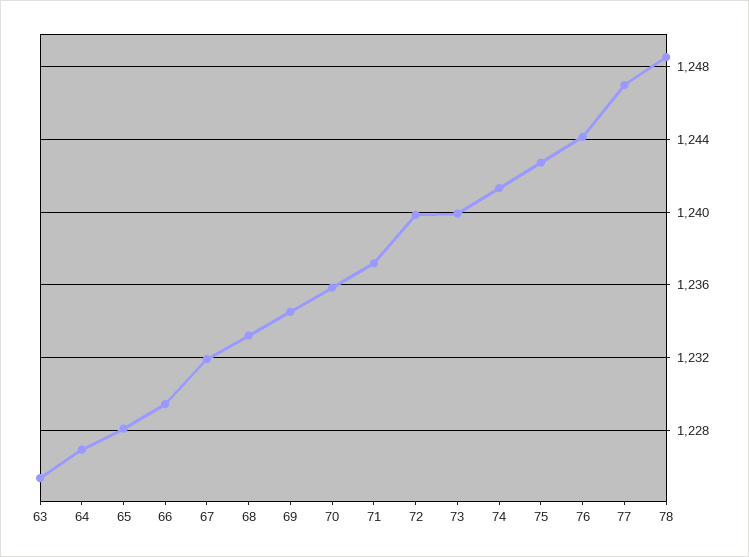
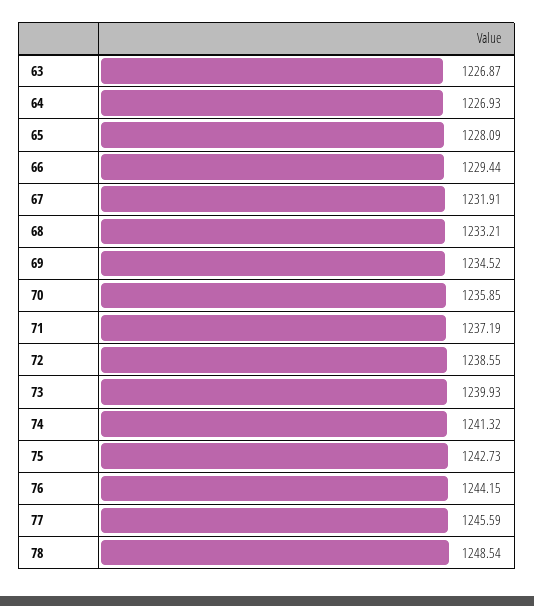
63: 1225.5 -> 1226.87
72: 1240 -> 1238.55
77: 1247 -> 1245.59

